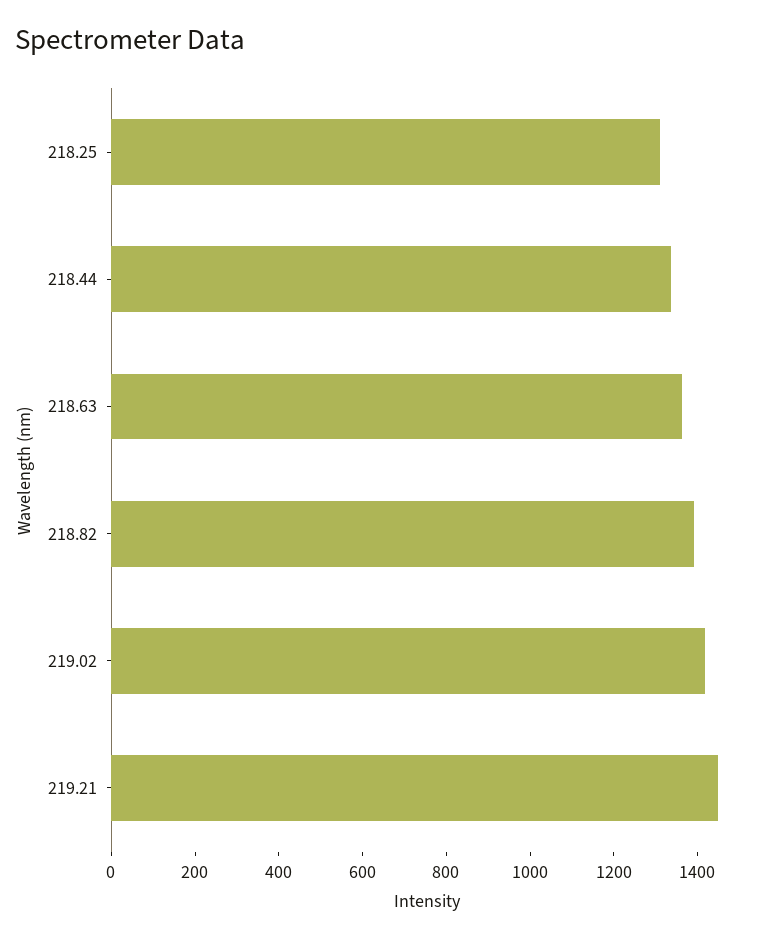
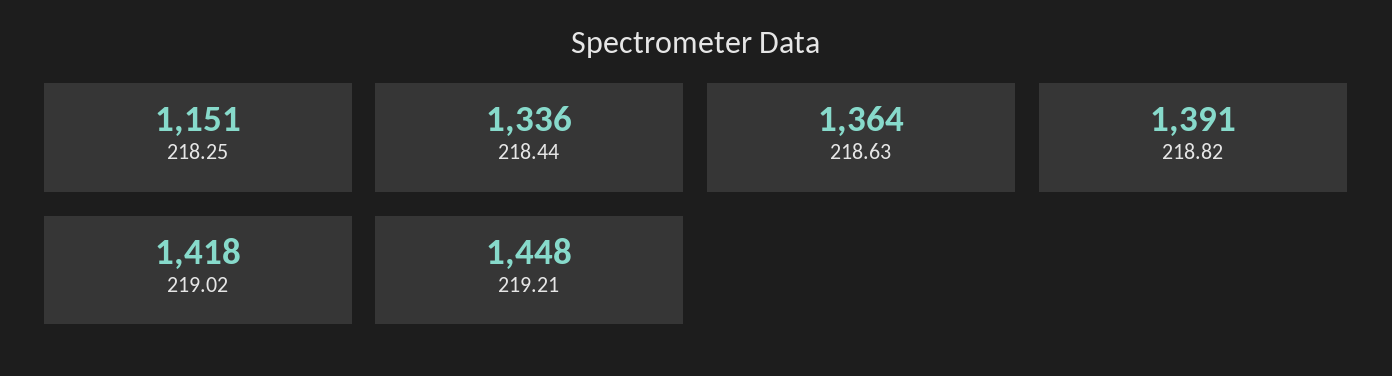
218.25: 1300 -> 1151

